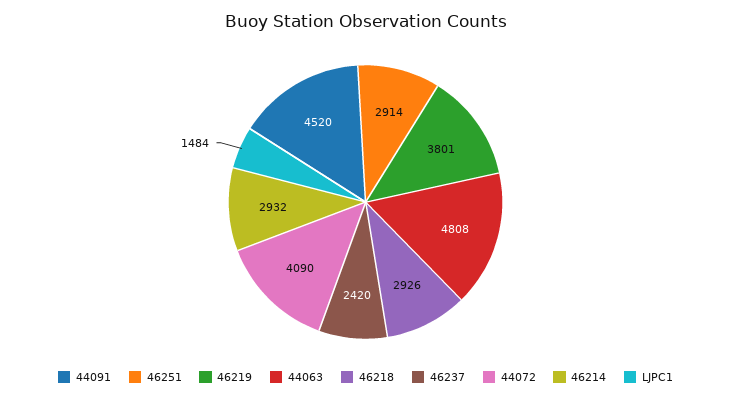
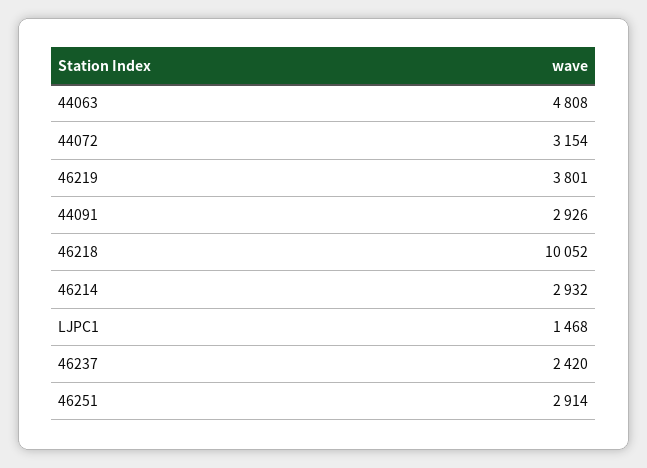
44091: 4520 -> 2926
46218: 2926 -> 10052
44072: 4090 -> 3154
LJPC1: 1484 -> 1468

